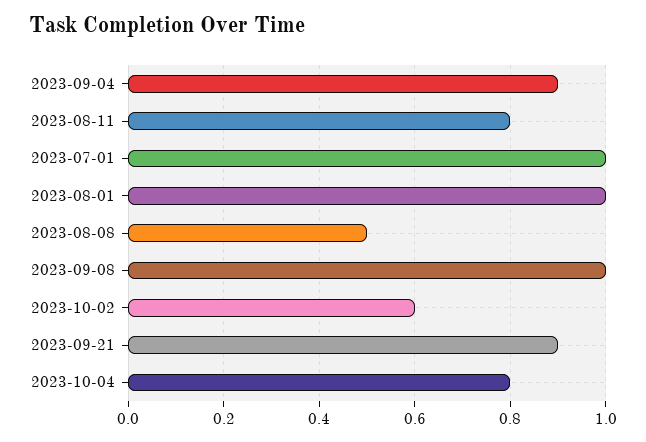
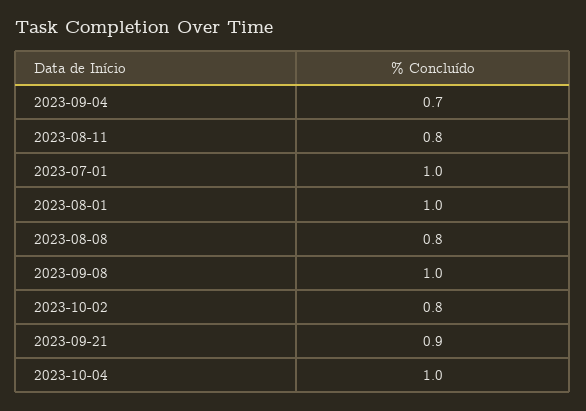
2023-09-04: 0.9 -> 0.7
2023-08-08: 0.5 -> 0.8
2023-10-02: 0.6 -> 0.8
2023-10-04: 0.8 -> 1

